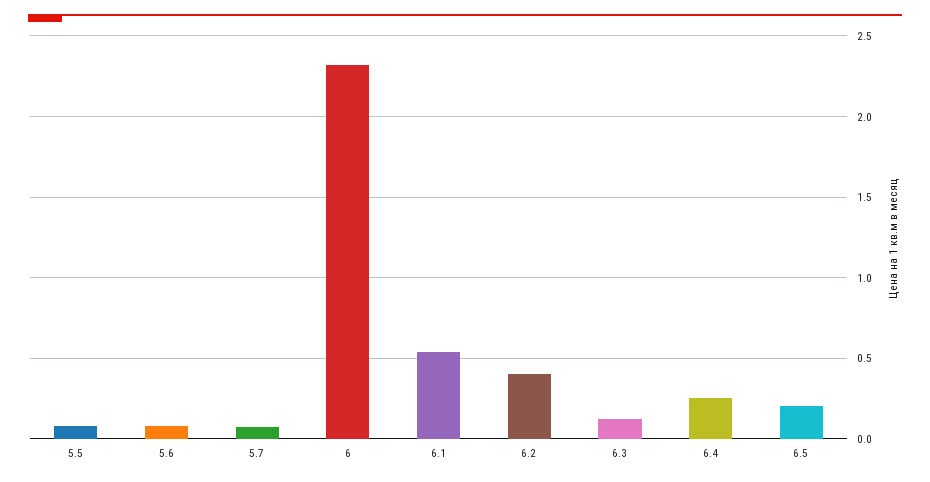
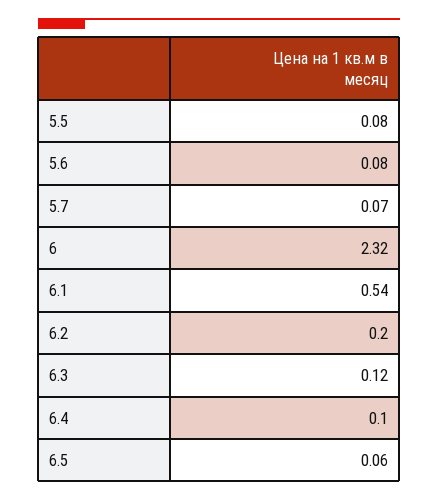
6.2: 0.4 -> 0.2
6.4: 0.25 -> 0.1
6.5: 0.2 -> 0.06

